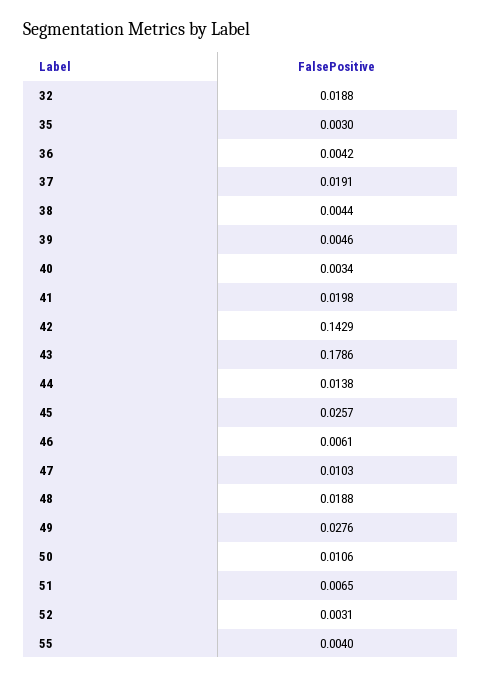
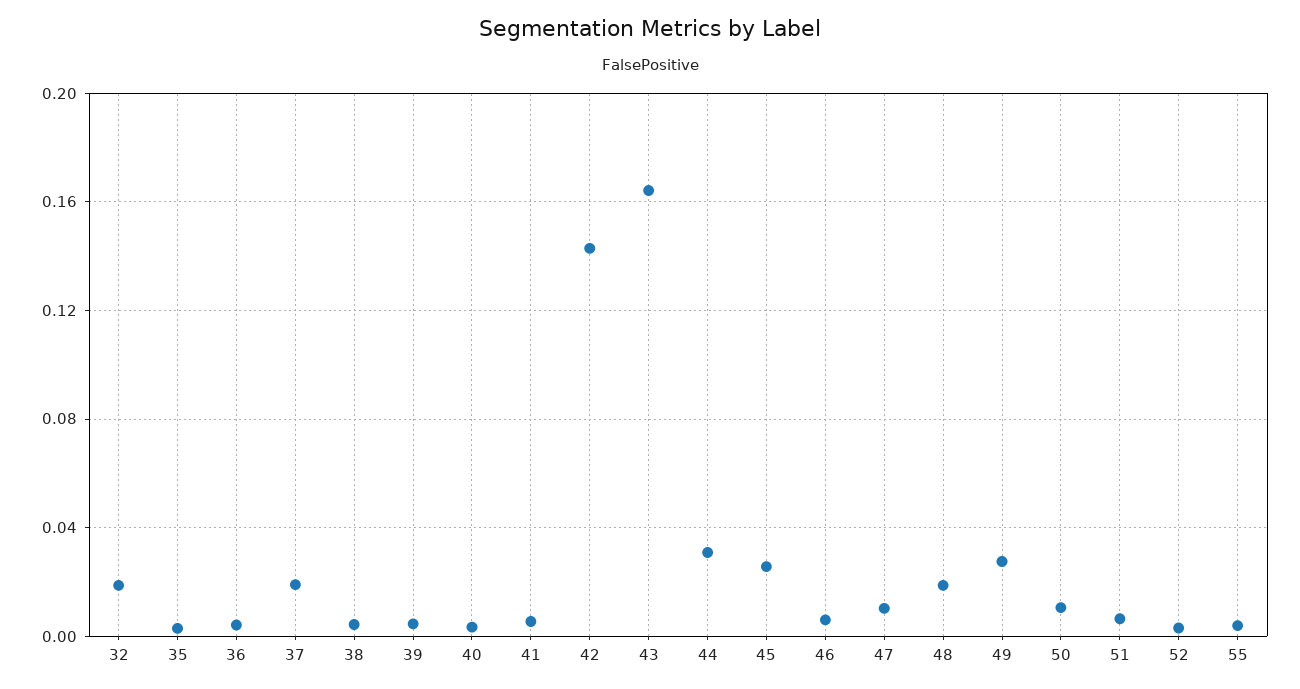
41: 0.0198 -> 0.005
43: 0.1786 -> 0.165
44: 0.0138 -> 0.03

